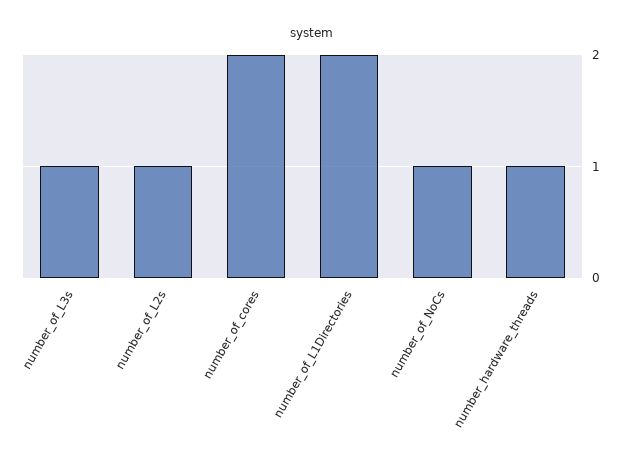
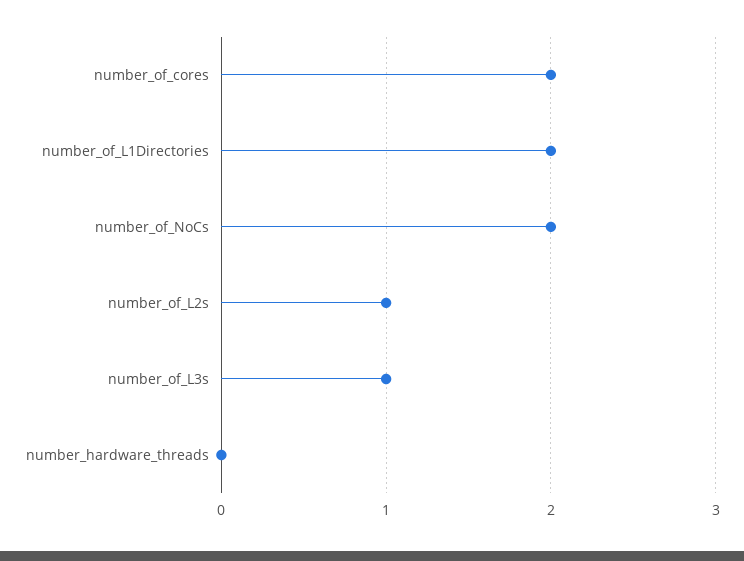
number_of_NoCs: 1 -> 2
number_hardware_threads: 1 -> 0

